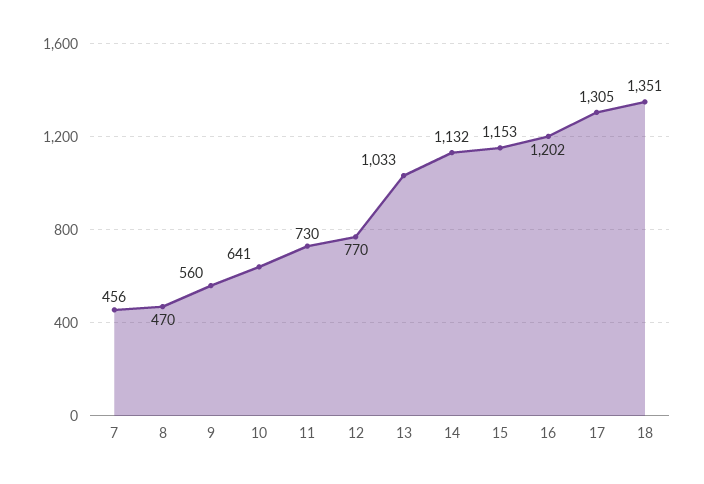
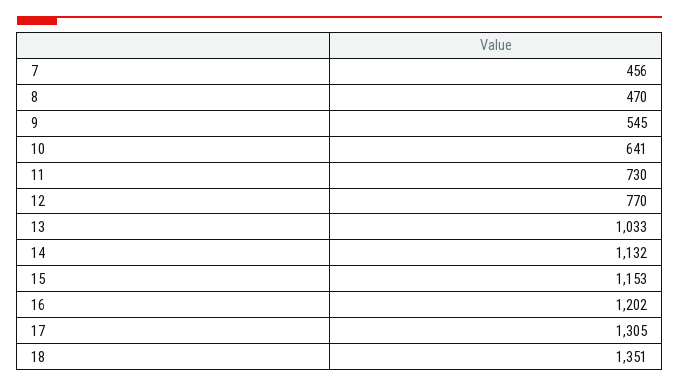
9: 560 -> 545

